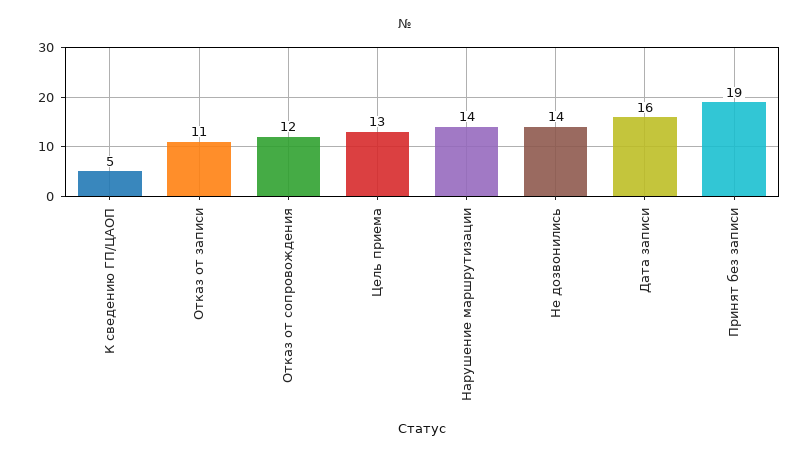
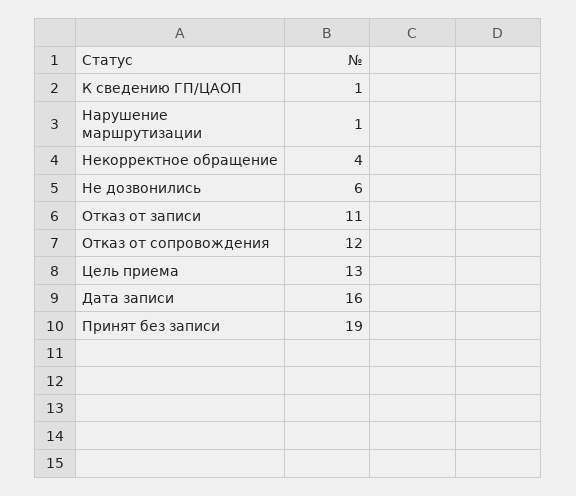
К сведению ГП/ЦАОП: 5 -> 1
Нарушение маршрутизации: 14 -> 1
Не дозвонились: 14 -> 6
Некорректное обращение: none -> 4

